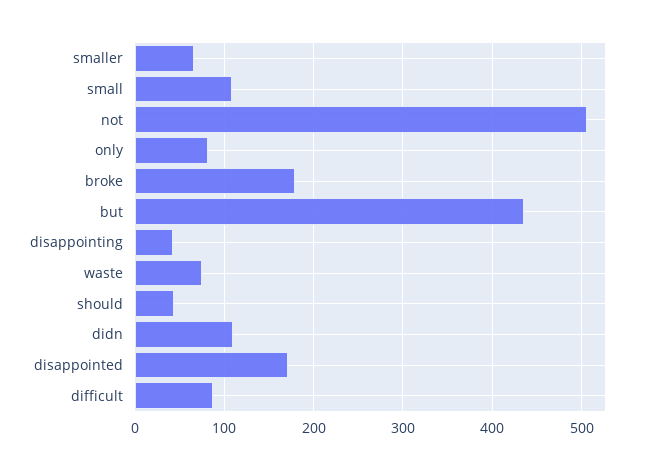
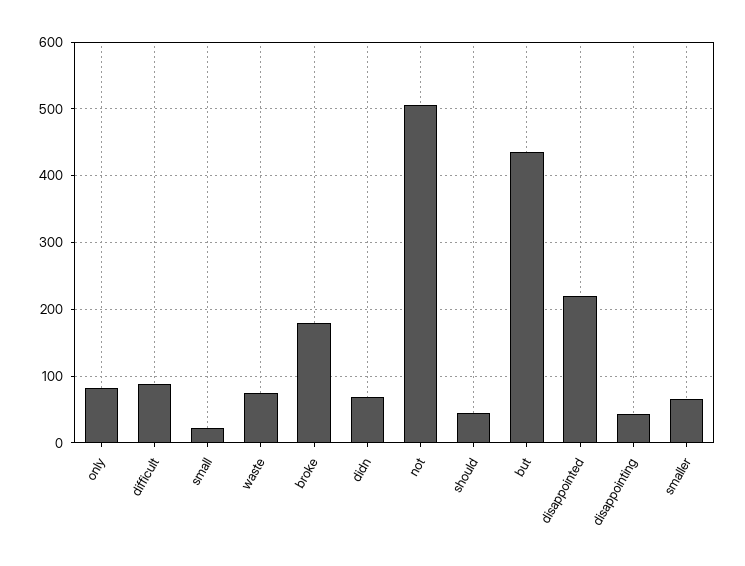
small: 110 -> 20
didn: 110 -> 70
disappointed: 170 -> 220

